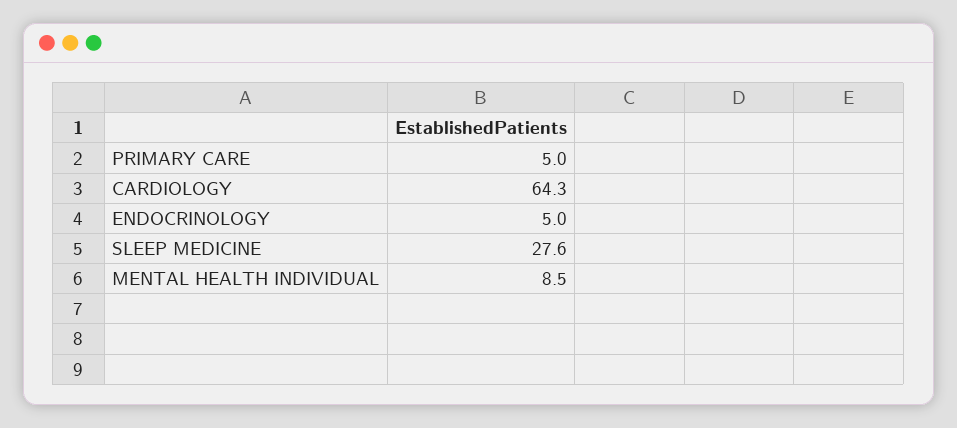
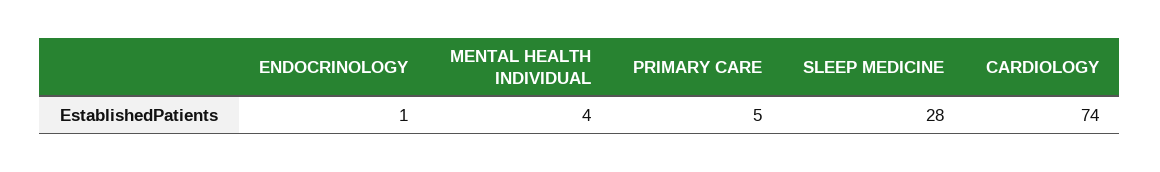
CARDIOLOGY: 64.3 -> 74
ENDOCRINOLOGY: 5 -> 1
MENTAL HEALTH INDIVIDUAL: 8.5 -> 4

